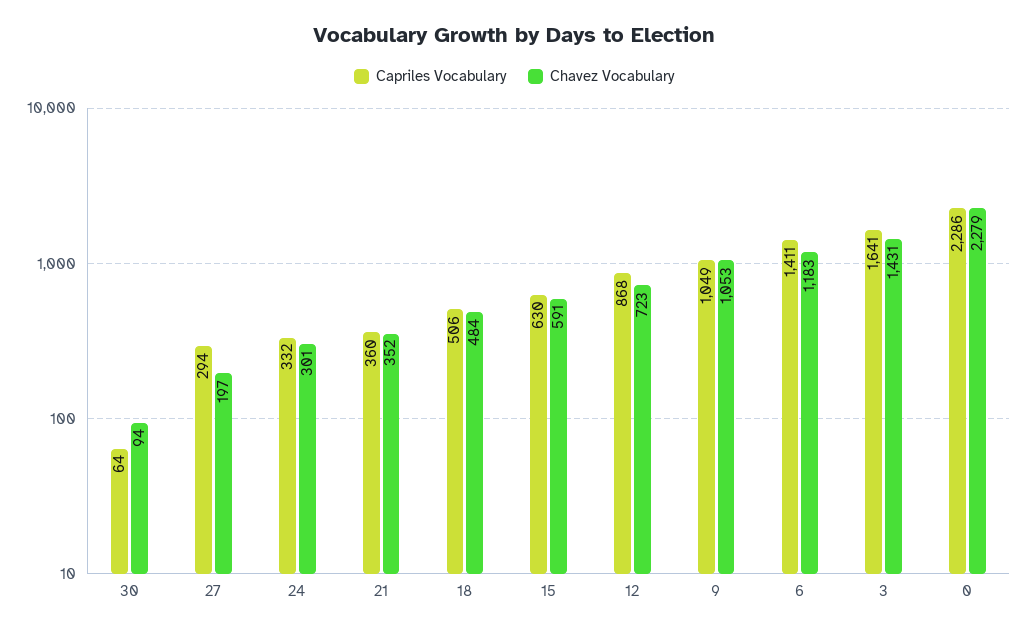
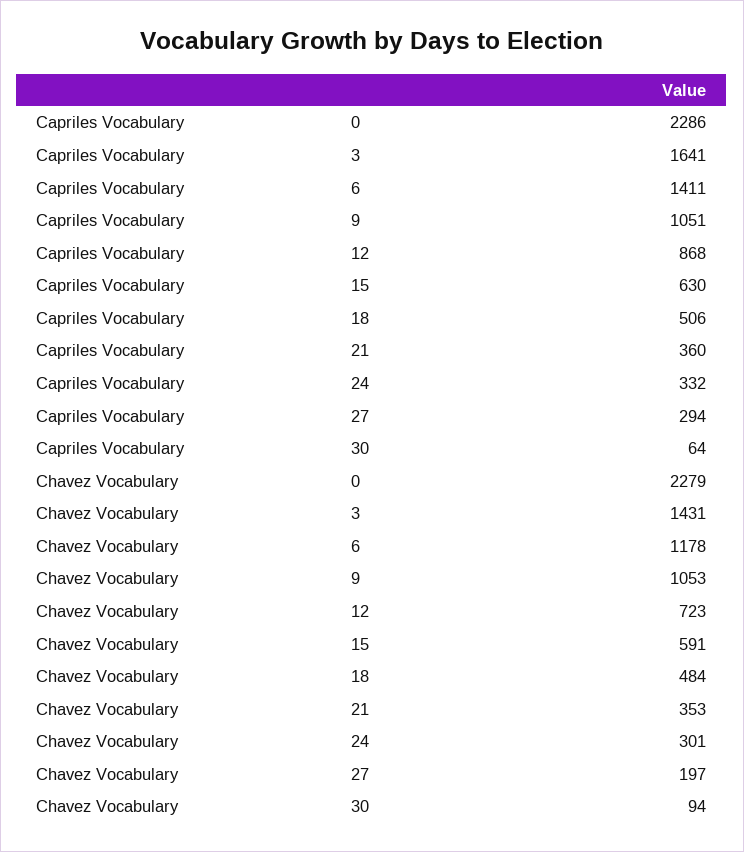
Chavez Vocabulary, 21: 352 -> 353
Capriles Vocabulary, 9: 1049 -> 1051
Chavez Vocabulary, 6: 1183 -> 1178

